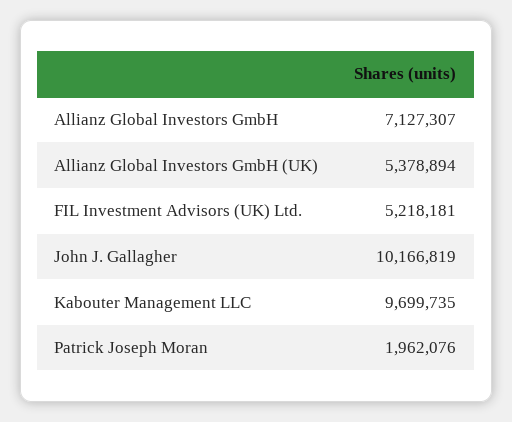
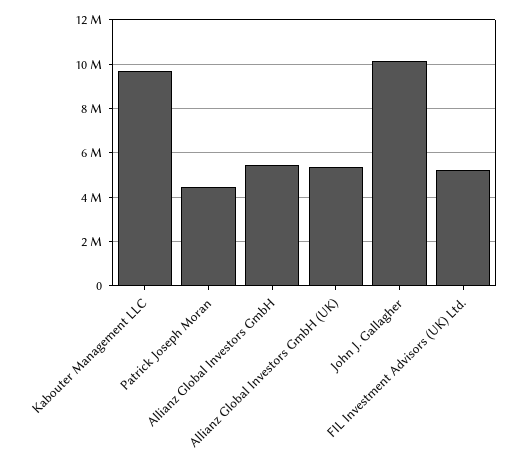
Allianz Global Investors GmbH: 7127307 -> 5500000
Patrick Joseph Moran: 1962076 -> 4500000

